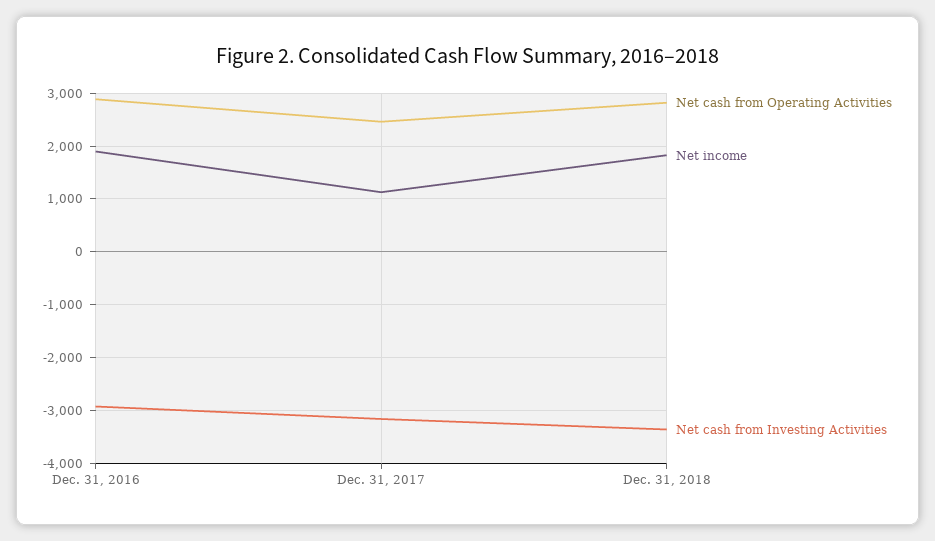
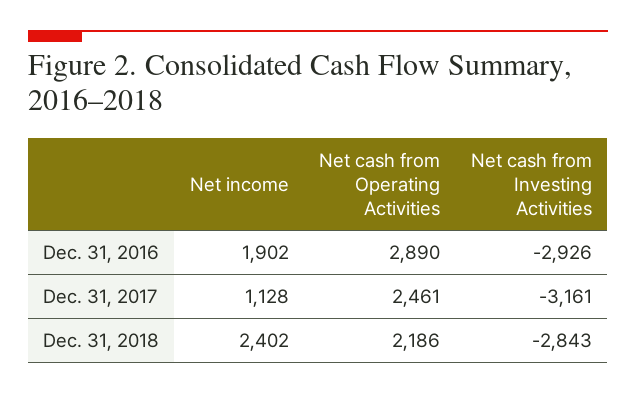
Net cash from Operating Activities, Dec. 31, 2018: 2800 -> 2186
Net income, Dec. 31, 2018: 1800 -> 2402
Net cash from Investing Activities, Dec. 31, 2018: -3400 -> -2843

